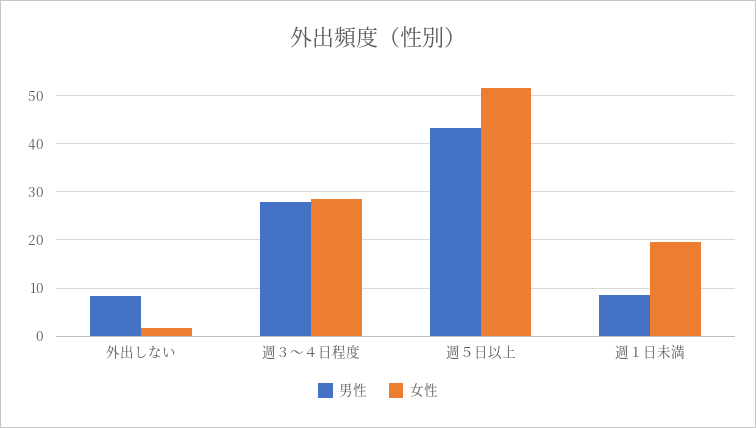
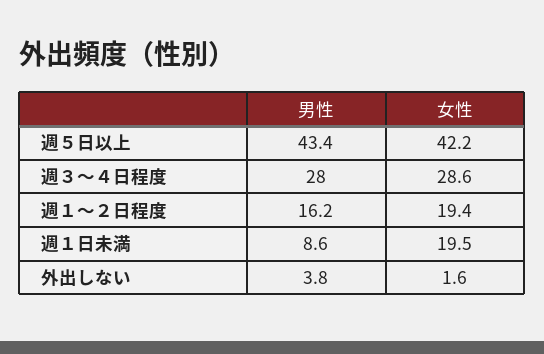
男性, 外出しない: 8 -> 3.8
女性, 週５日以上: 52 -> 42.2
男性, 週１～２日程度: none -> 16.2
女性, 週１～２日程度: none -> 19.4

